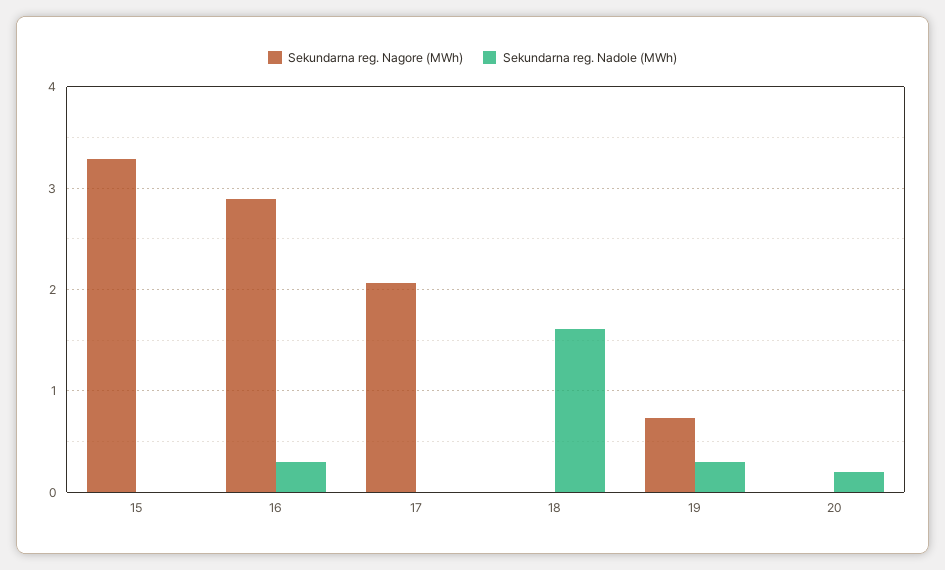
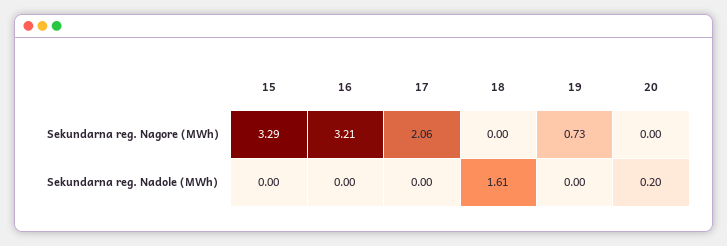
Sekundarna reg. Nagore (MWh), 16: 2.9 -> 3.21
Sekundarna reg. Nadole (MWh), 16: 0.3 -> 0
Sekundarna reg. Nadole (MWh), 19: 0.3 -> 0

